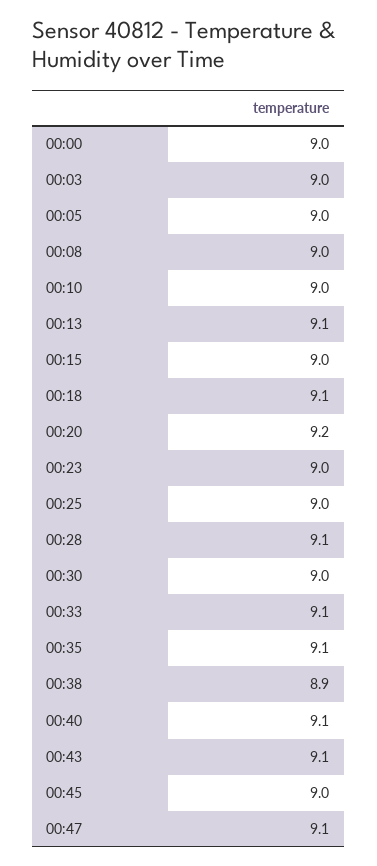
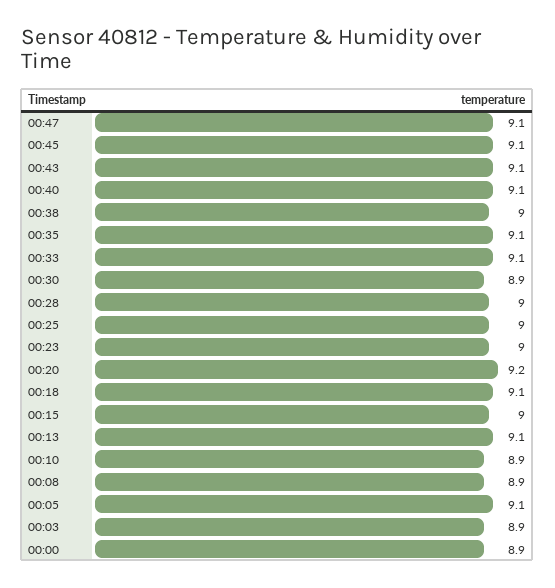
00:00: 9 -> 8.9
00:03: 9 -> 8.9
00:05: 9 -> 9.1
00:08: 9 -> 8.9
00:10: 9 -> 8.9
00:28: 9.1 -> 9
00:30: 9 -> 8.9
00:38: 8.9 -> 9
00:45: 9 -> 9.1

